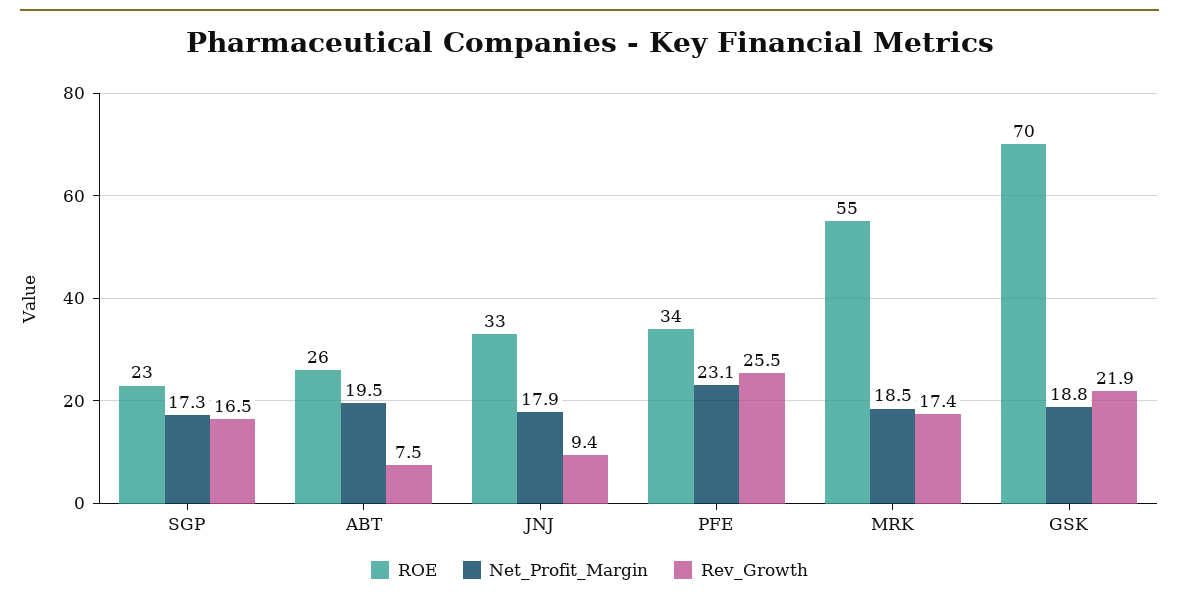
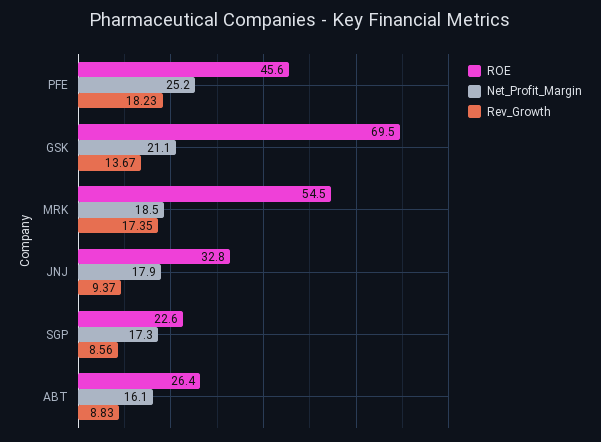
Rev_Growth, SGP: 16.5 -> 8.56
Net_Profit_Margin, ABT: 19.5 -> 16.1
Rev_Growth, ABT: 7.5 -> 8.83
ROE, PFE: 34 -> 45.6
Net_Profit_Margin, PFE: 23.1 -> 25.2
Rev_Growth, PFE: 25.5 -> 18.23
Net_Profit_Margin, GSK: 18.8 -> 21.1
Rev_Growth, GSK: 21.9 -> 13.67

